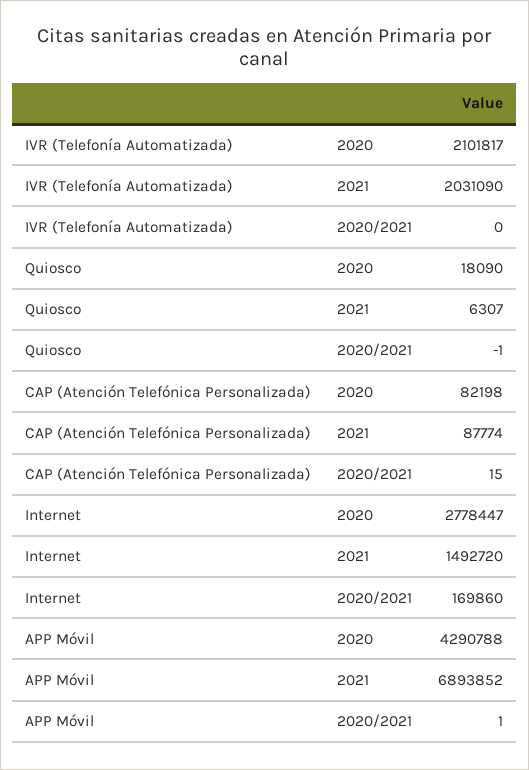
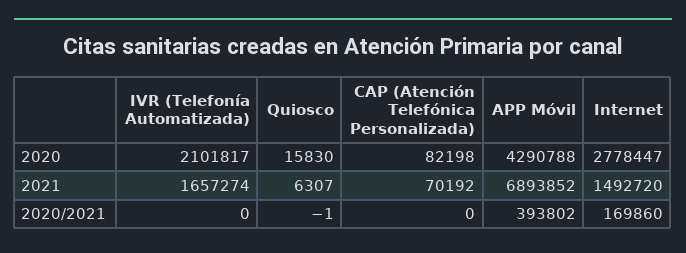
IVR (Telefonía Automatizada), 2021: 2031090 -> 1657274
Quiosco, 2020: 18090 -> 15830
CAP (Atención Telefónica Personalizada), 2021: 87774 -> 70192
CAP (Atención Telefónica Personalizada), 2020/2021: 15 -> 0
APP Móvil, 2020/2021: 1 -> 393802

